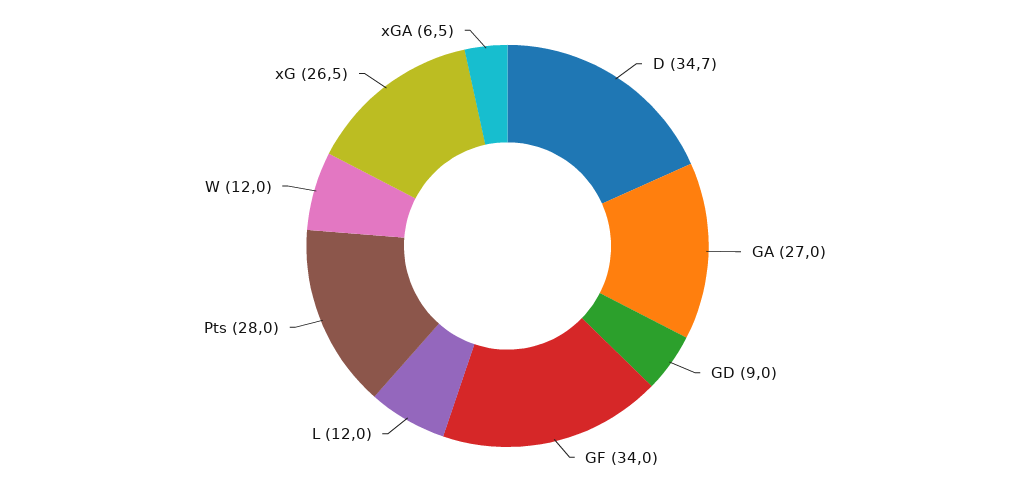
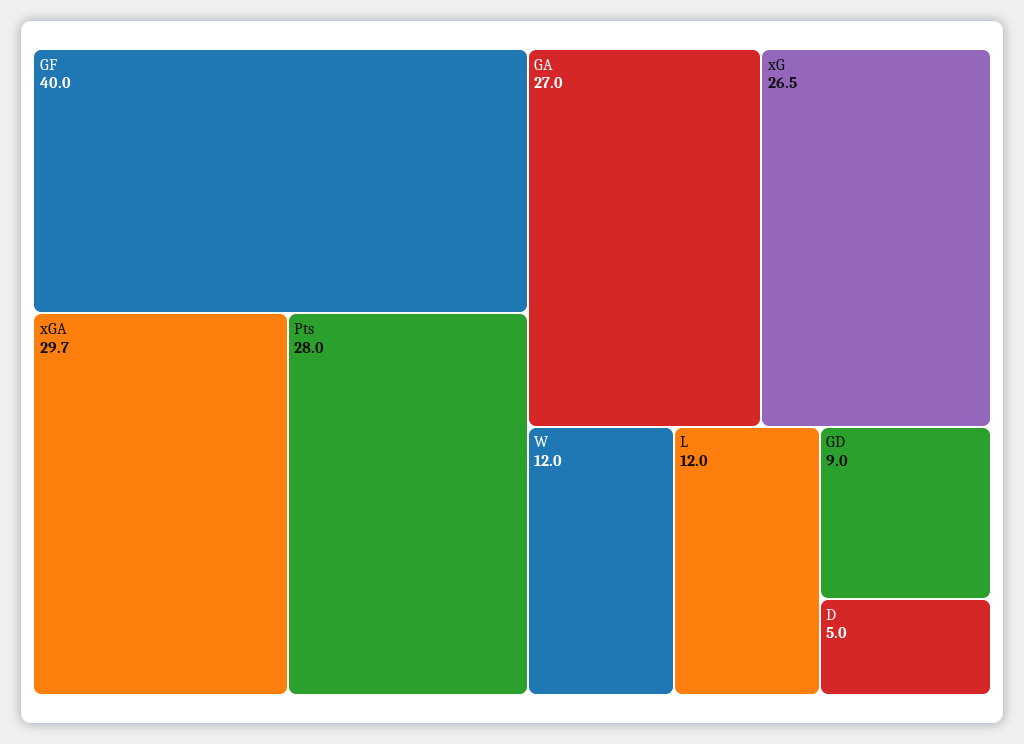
D: 34.7 -> 5
GF: 34 -> 40
xGA: 6.5 -> 29.7

